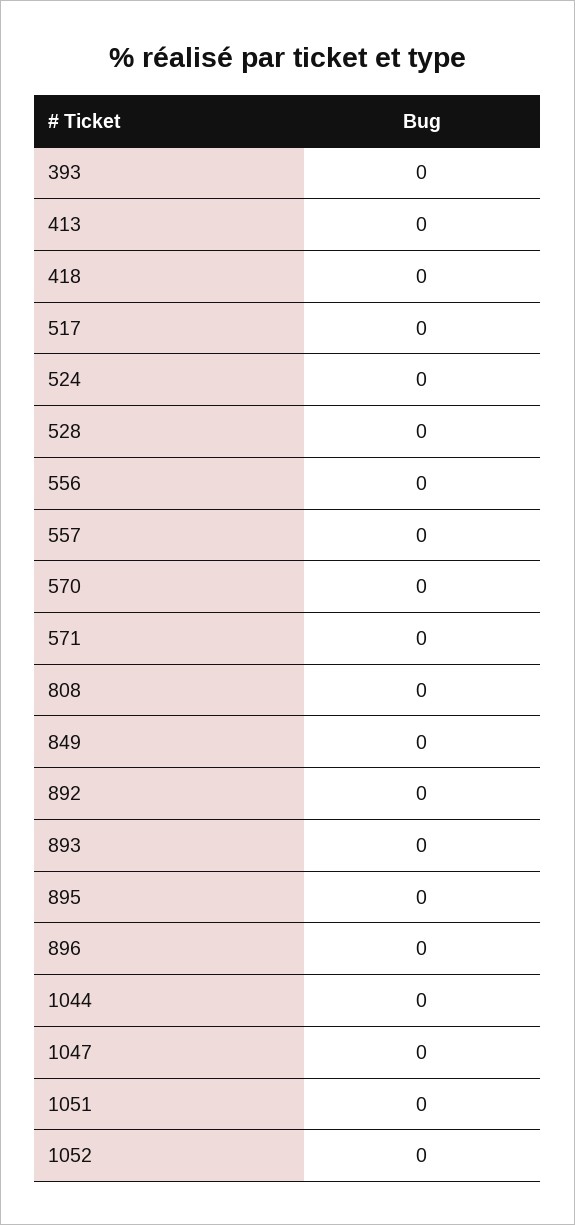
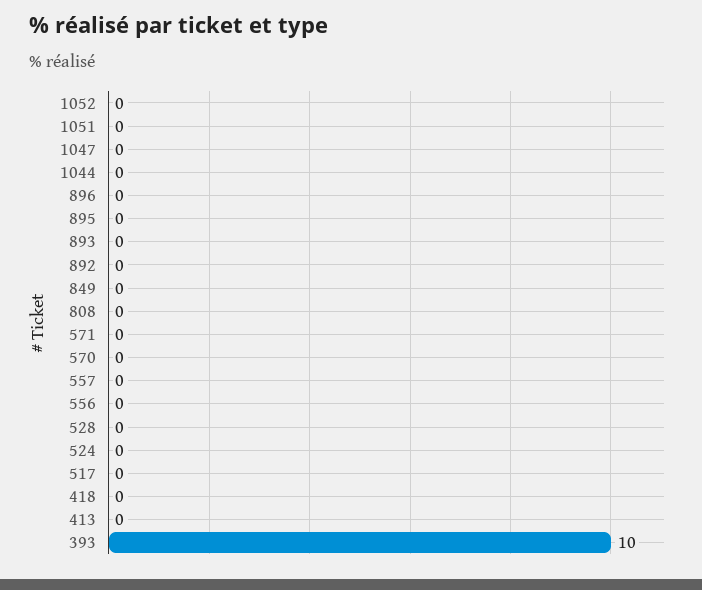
393: 0 -> 10

